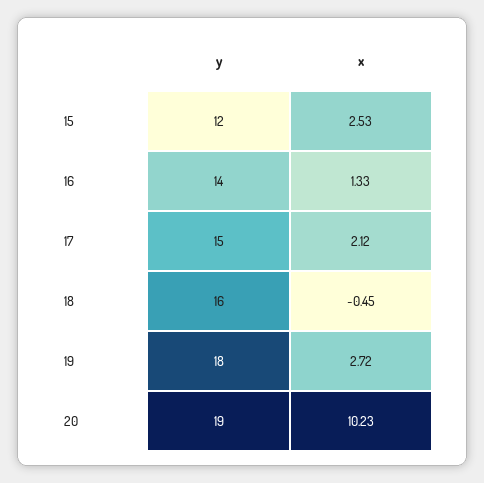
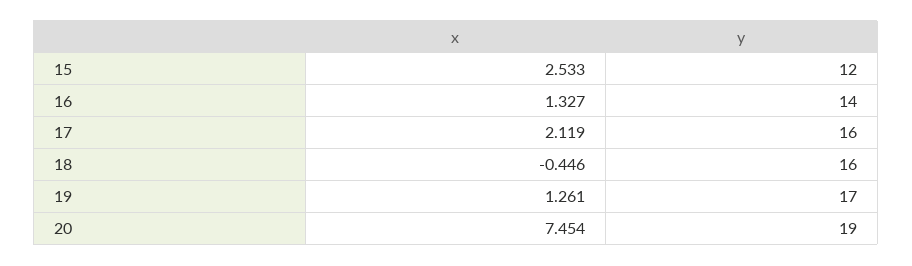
y, 17: 15 -> 16
y, 19: 18 -> 17
x, 19: 2.72 -> 1.261
x, 20: 10.23 -> 7.454

